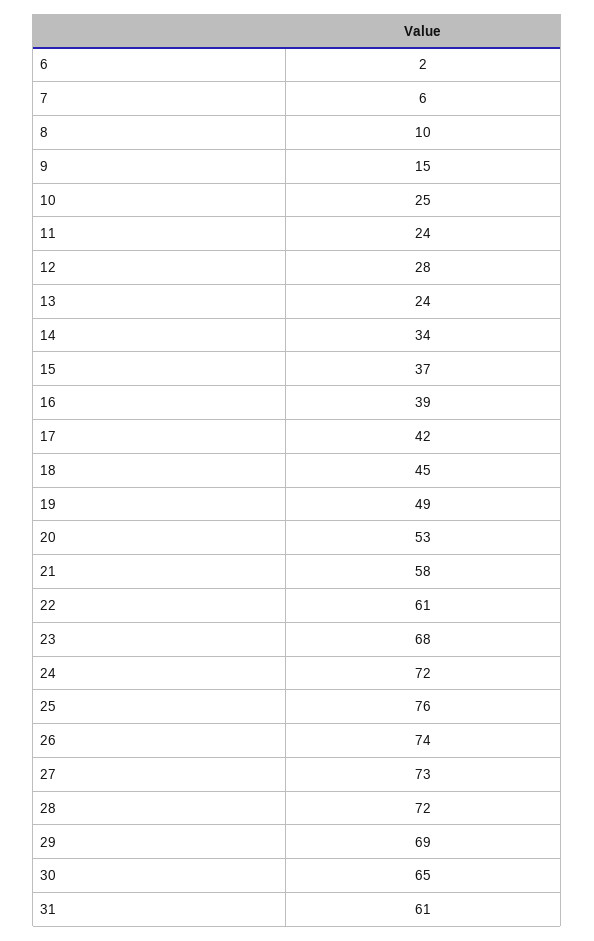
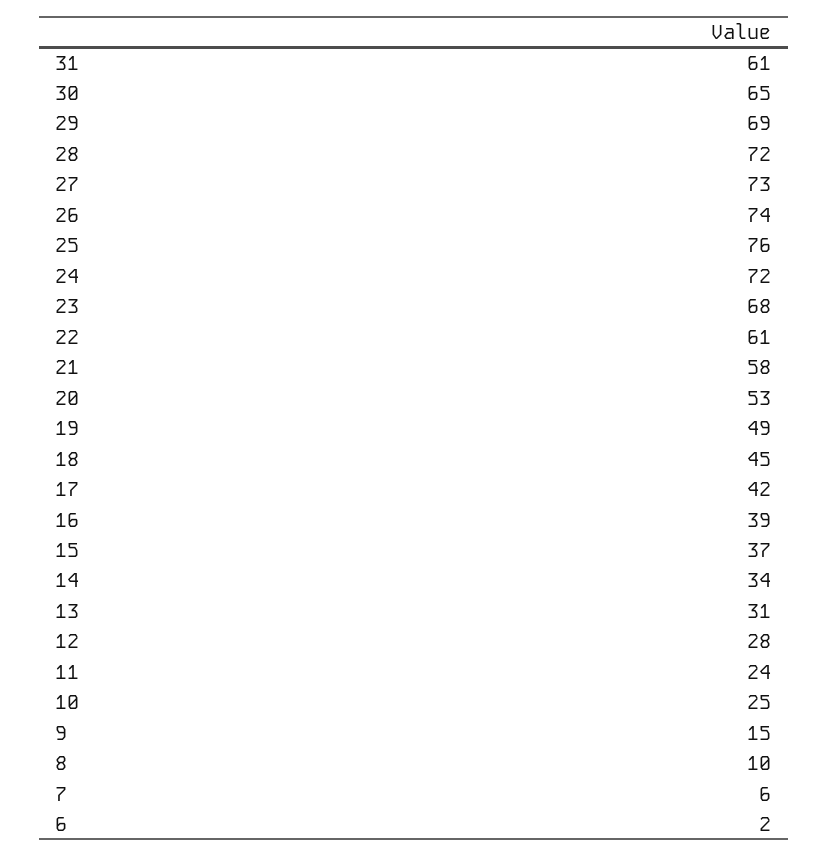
13: 24 -> 31

